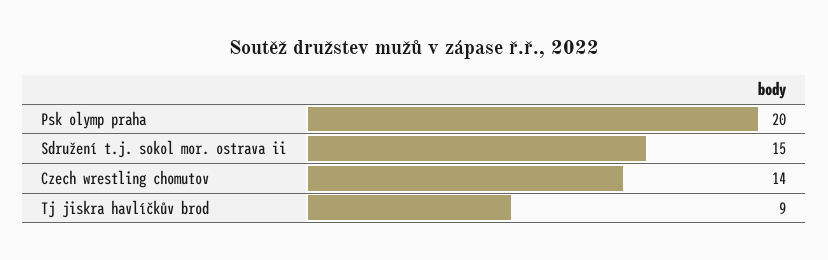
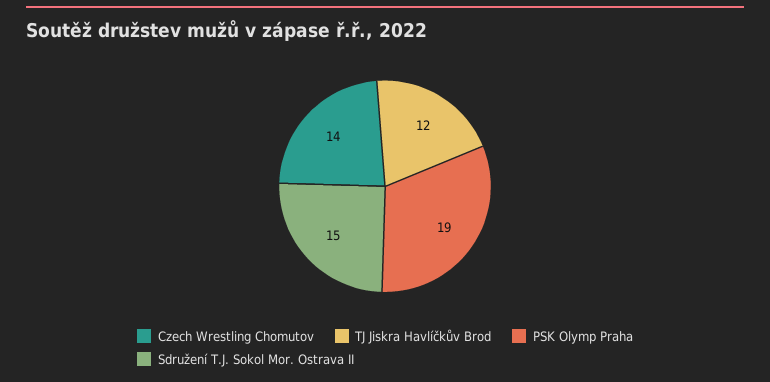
Psk olymp praha: 20 -> 19
Tj jiskra havlíčkův brod: 9 -> 12

